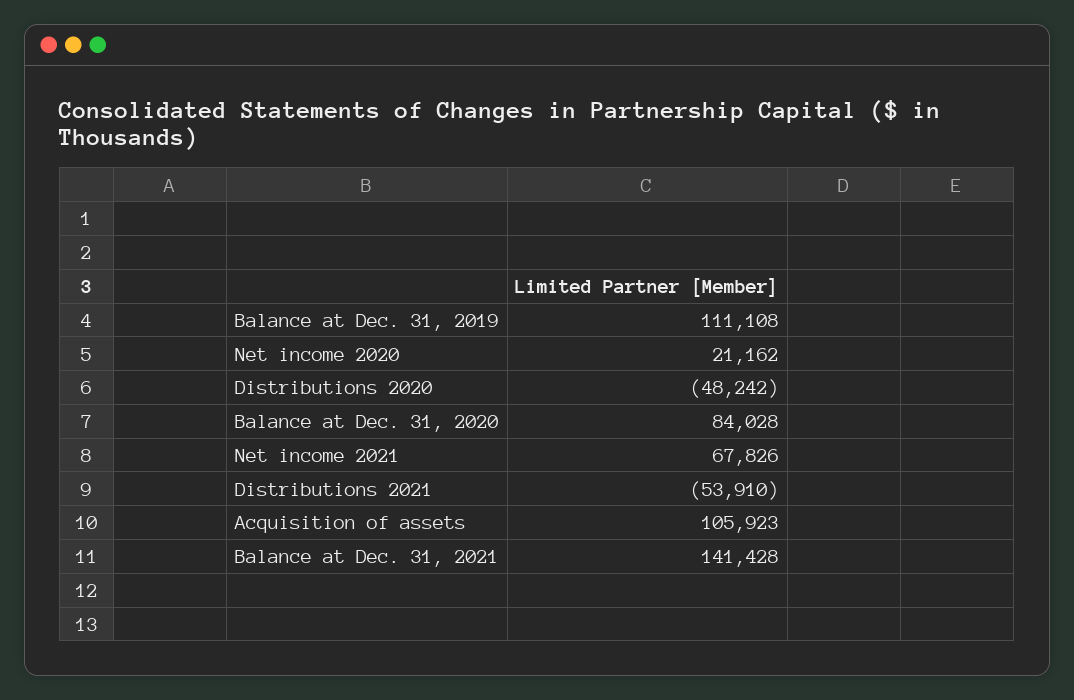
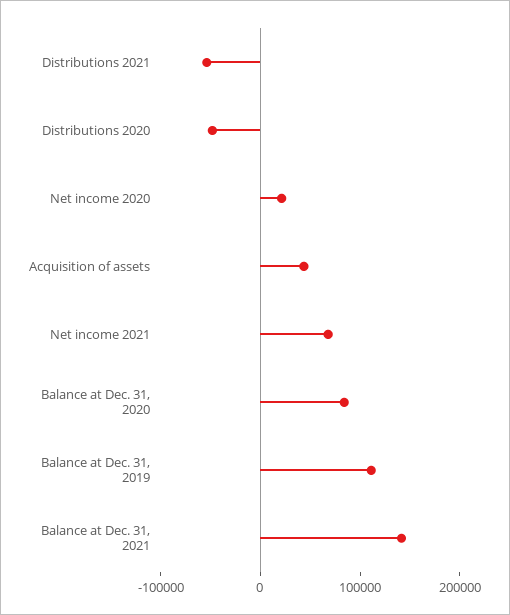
Acquisition of assets: 105923 -> 40000

